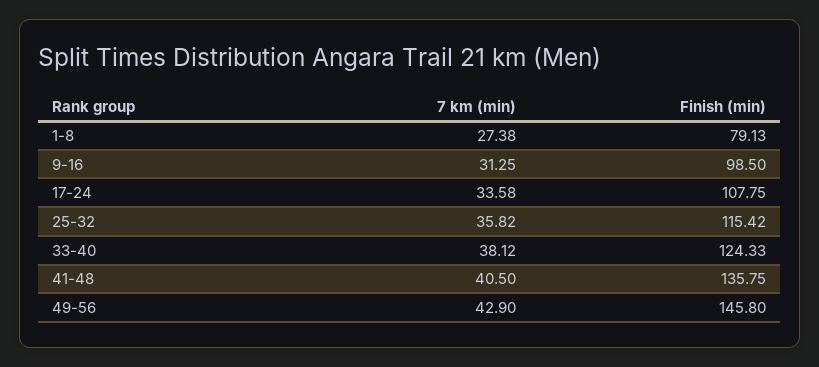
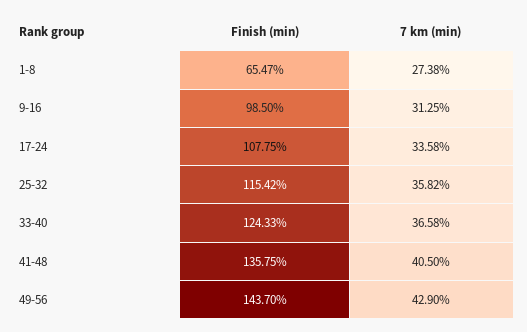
Finish (min), 1-8: 79.13 -> 65.47
7 km (min), 33-40: 38.12 -> 36.58
Finish (min), 49-56: 145.8 -> 143.7

